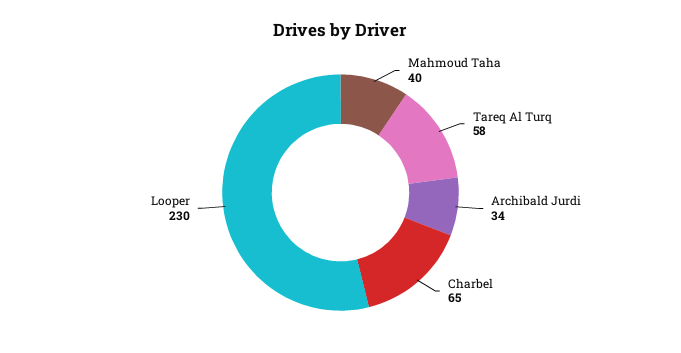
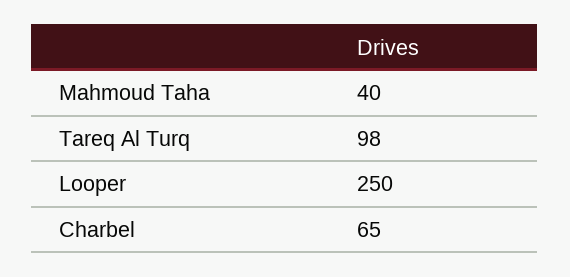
Tareq Al Turq: 58 -> 98
Archibald Jurdi: 34 -> none
Looper: 230 -> 250

